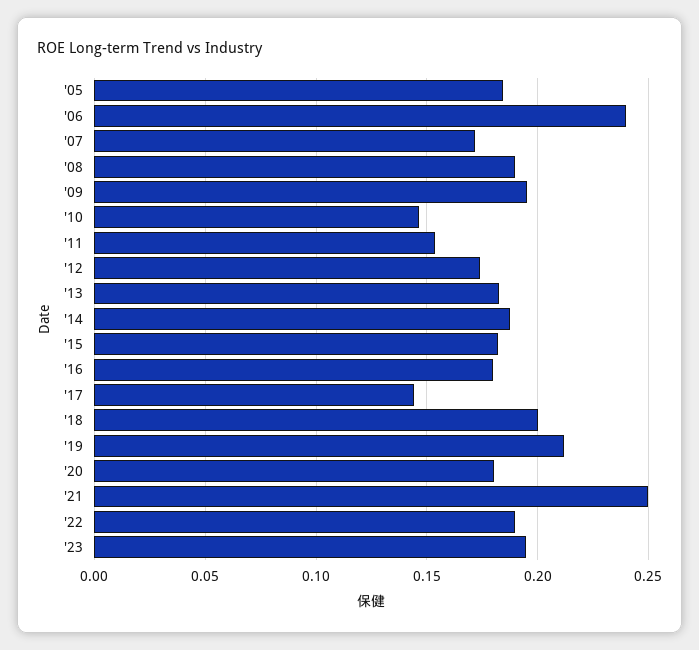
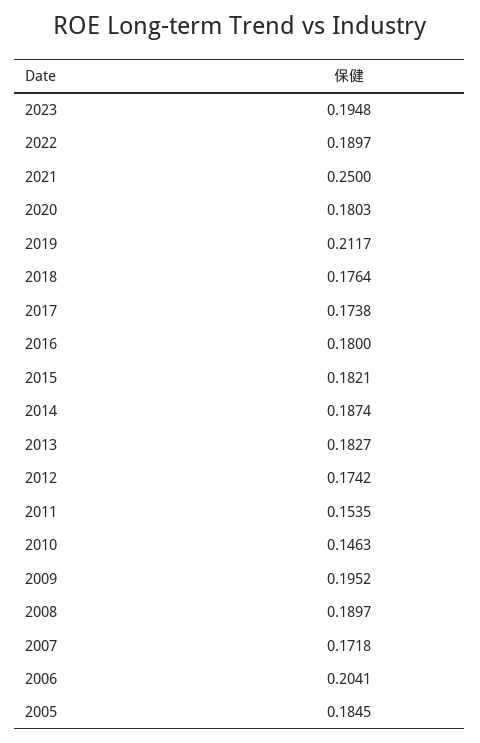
'06: 0.24 -> 0.2041
'17: 0.145 -> 0.1738
'18: 0.2 -> 0.1764

